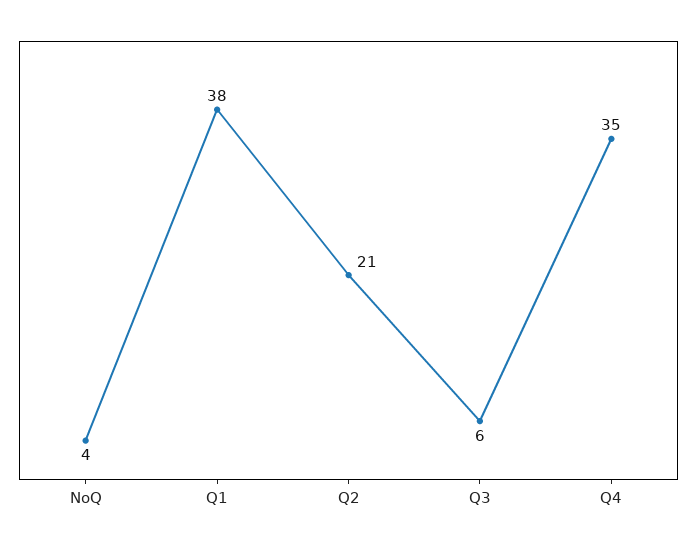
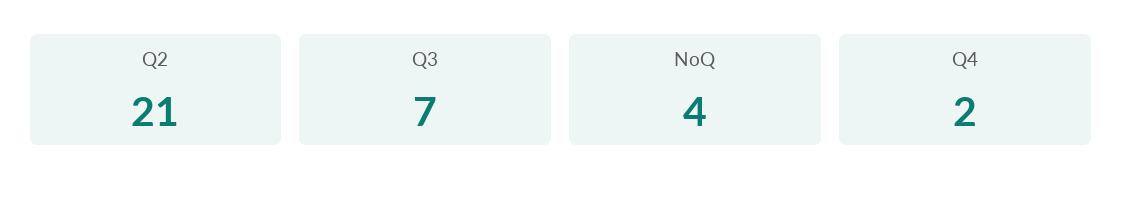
Q1: 38 -> none
Q3: 6 -> 7
Q4: 35 -> 2

